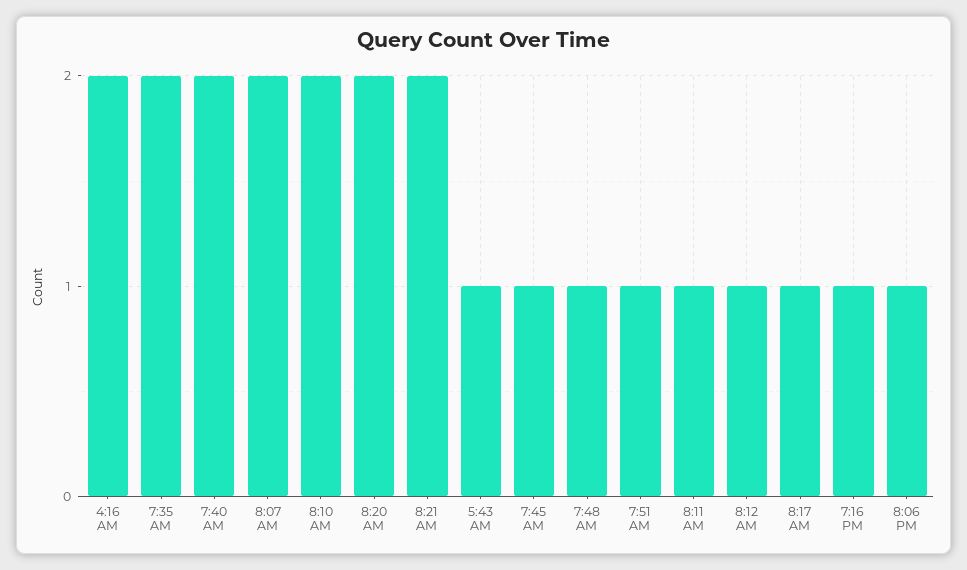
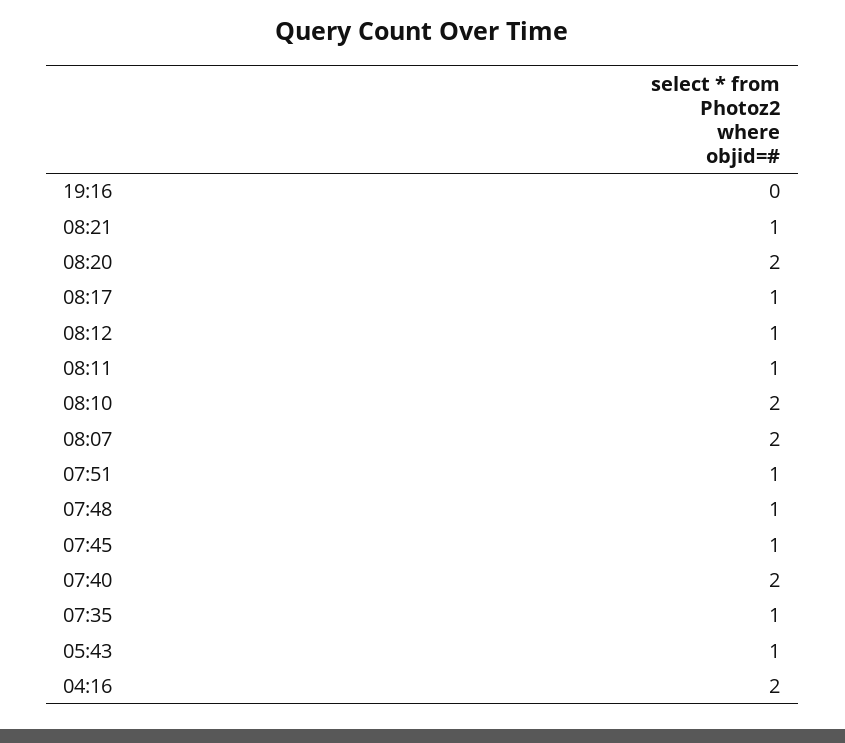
7:35 AM: 2 -> 1
8:21 AM: 2 -> 1
7:16 PM: 1 -> 0
8:06 PM: 1 -> none

